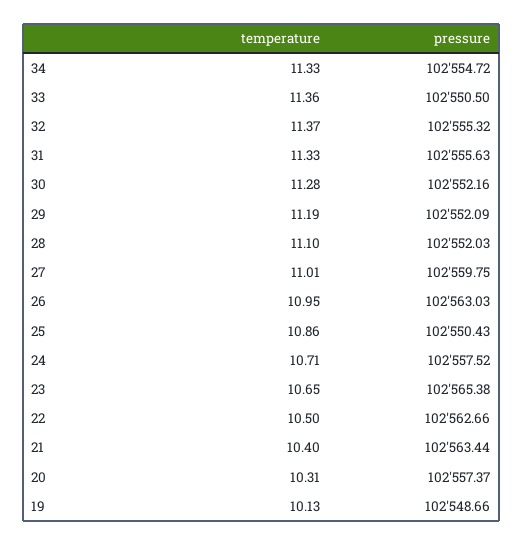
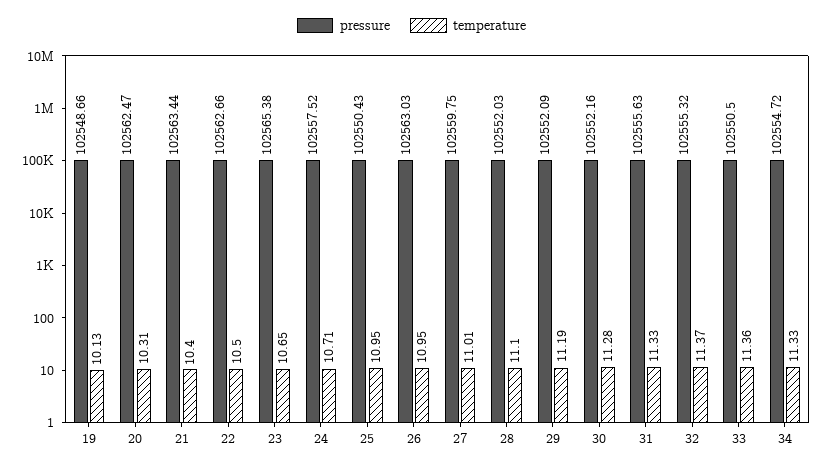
temperature, 25: 10.86 -> 10.95
pressure, 20: 102557.37 -> 102562.47

